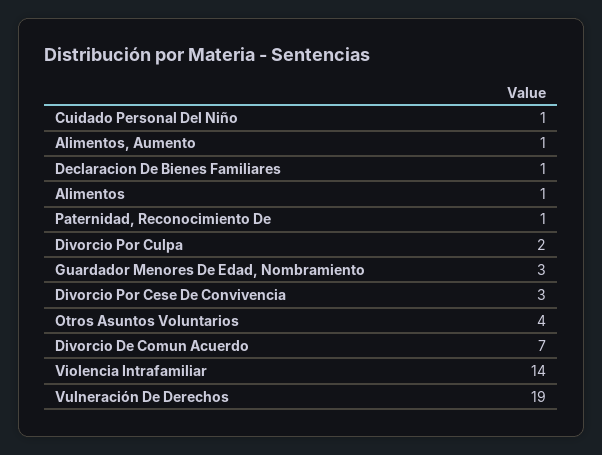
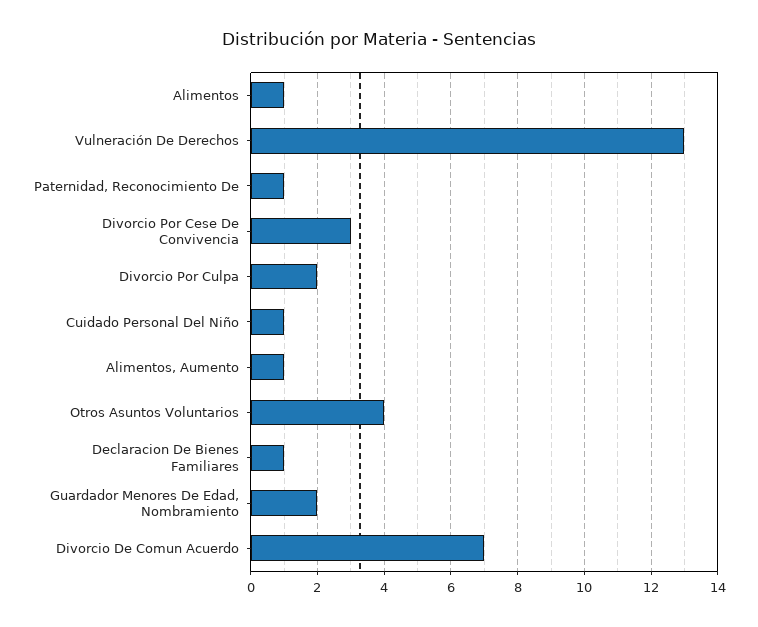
Guardador Menores De Edad, Nombramiento: 3 -> 2
Violencia Intrafamiliar: 14 -> none
Vulneración De Derechos: 19 -> 13

